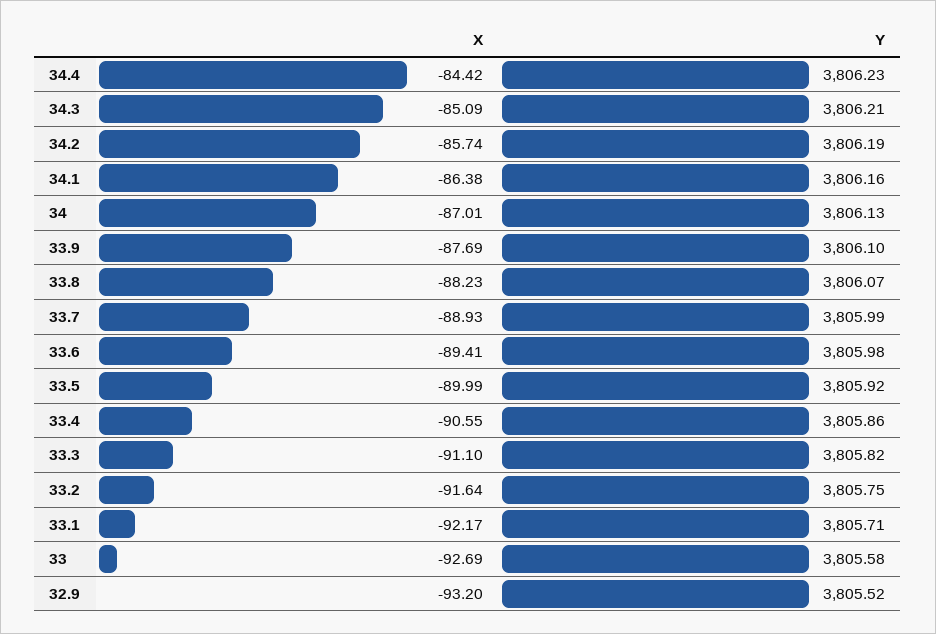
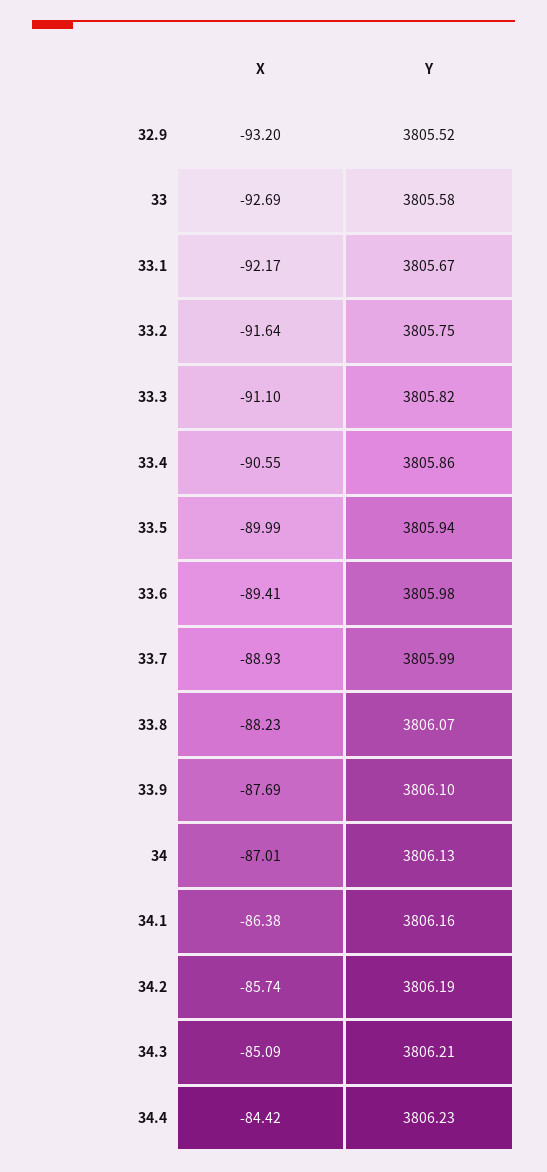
Y, 33.5: 3805.92 -> 3805.94
Y, 33.1: 3805.71 -> 3805.67

